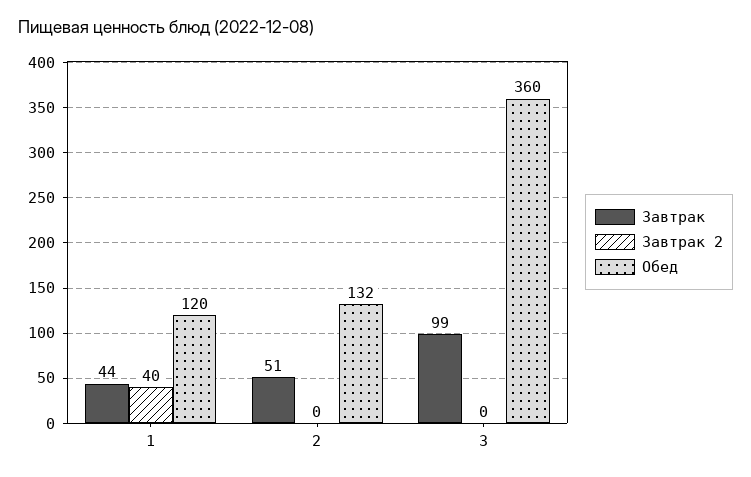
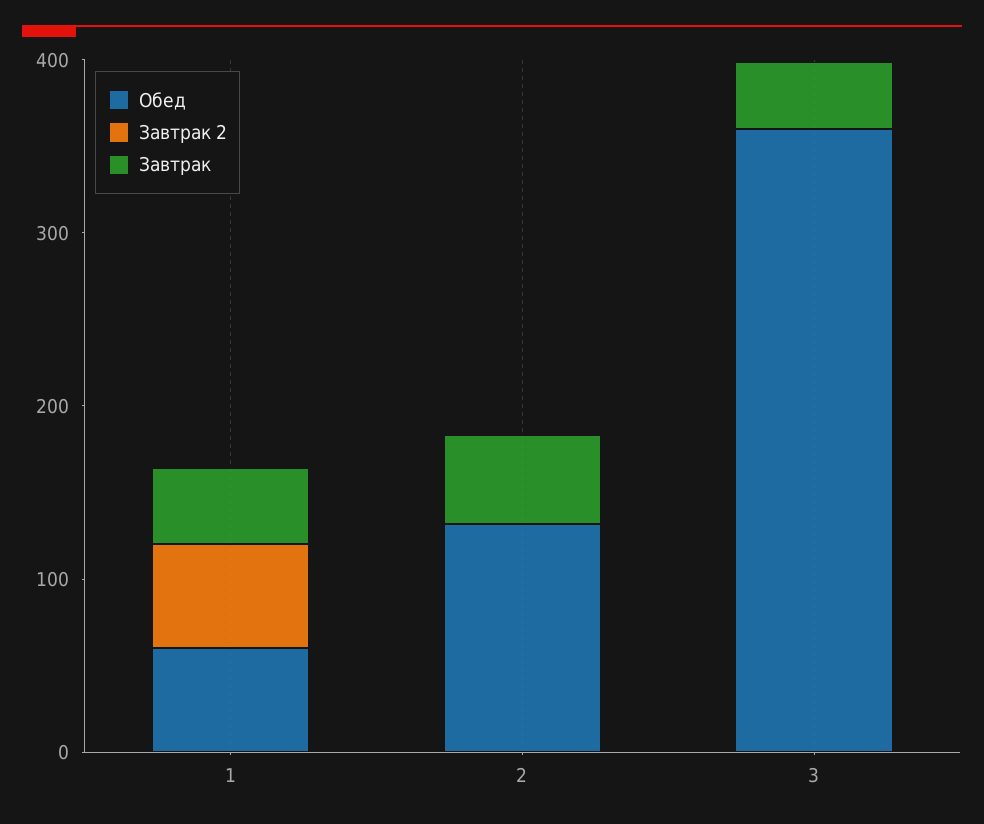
Завтрак 2, 1: 40 -> 60
Обед, 1: 120 -> 60
Завтрак, 3: 99 -> 40

